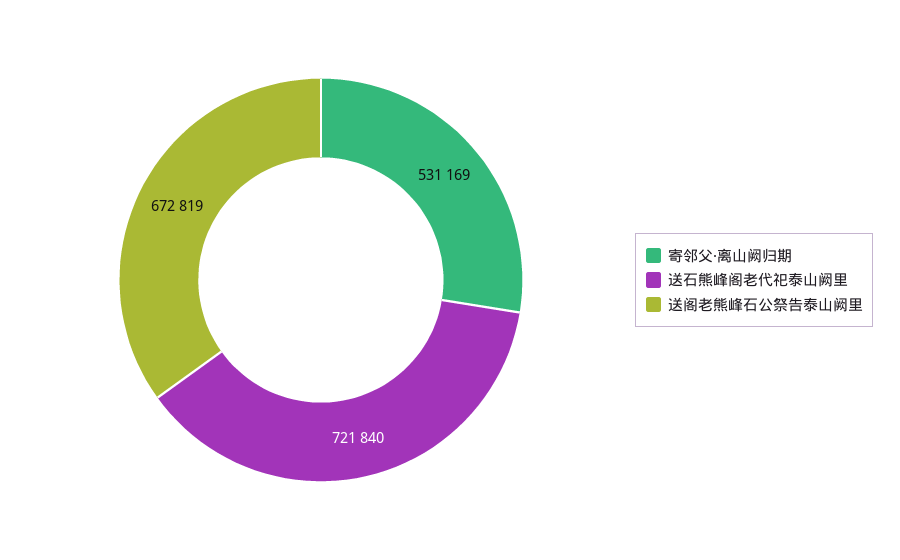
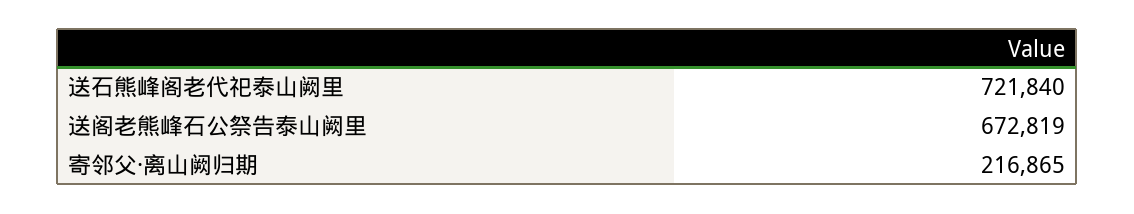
寄邻父·离山阙归期: 531169 -> 216865

